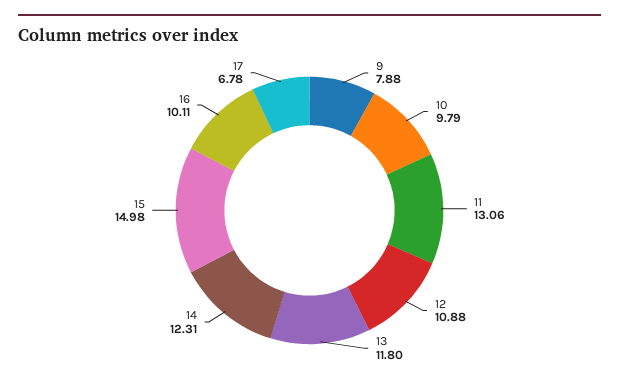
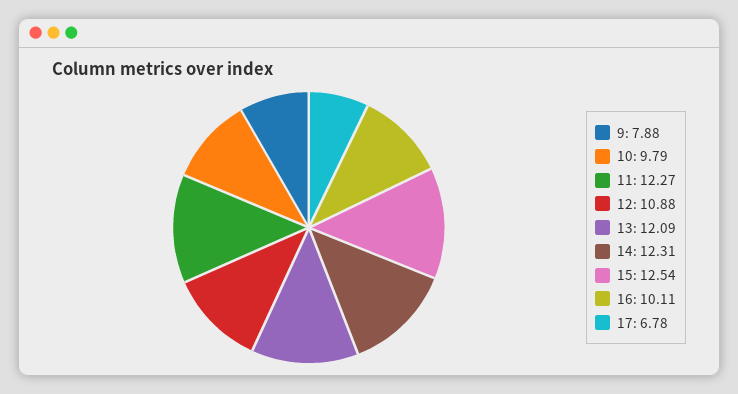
11: 13.06 -> 12.27
13: 11.8 -> 12.09
15: 14.98 -> 12.54

